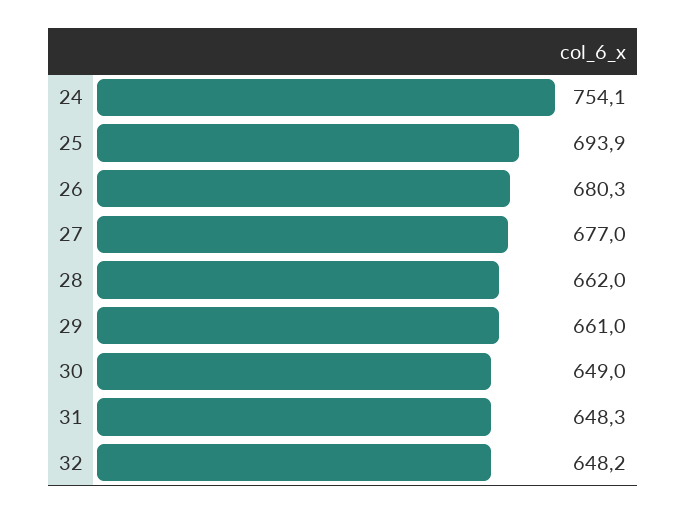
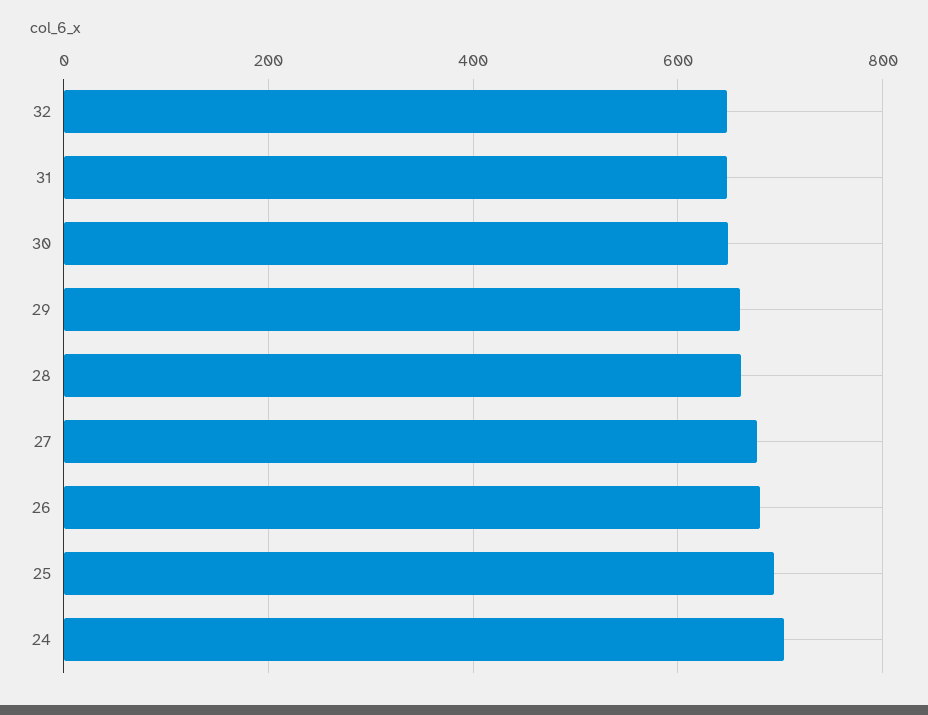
24: 754.1 -> 700

